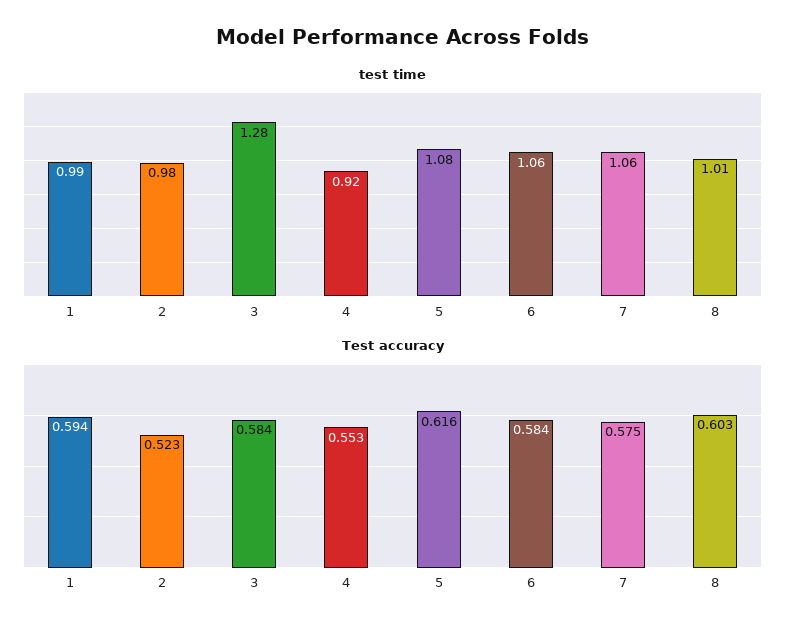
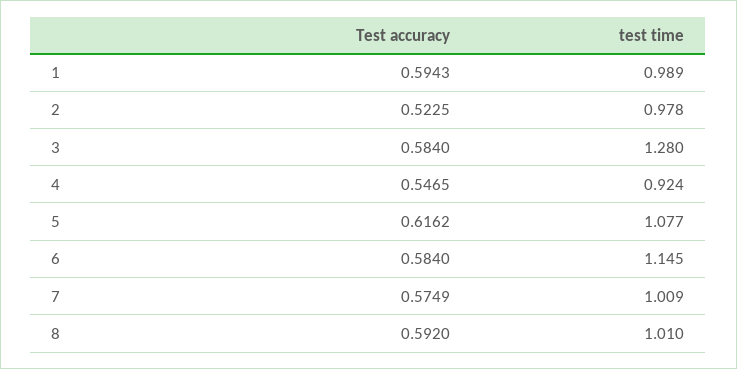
test time, 6: 1.06 -> 1.145
test time, 7: 1.06 -> 1.009
Test accuracy, 4: 0.553 -> 0.5465
Test accuracy, 8: 0.603 -> 0.592

